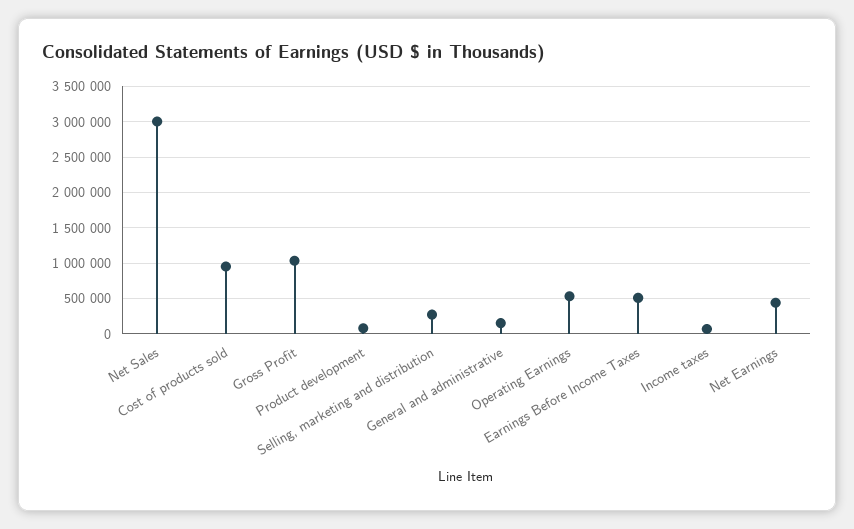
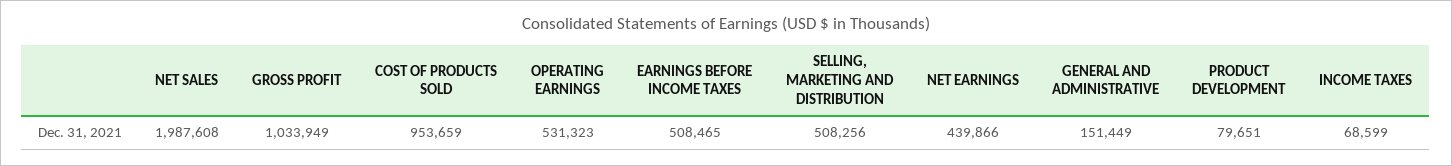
Net Sales: 3000000 -> 1987608
Selling, marketing and distribution: 300000 -> 508256

